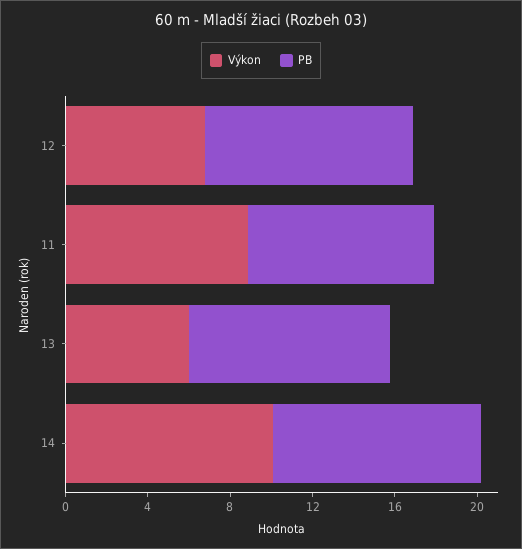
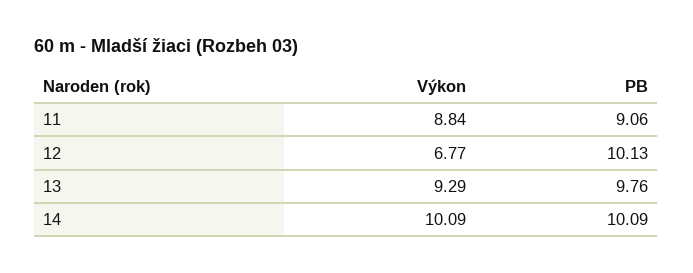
Výkon, 13: 6 -> 9.29

